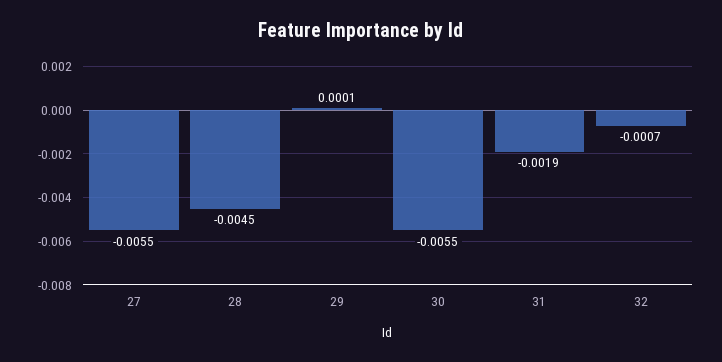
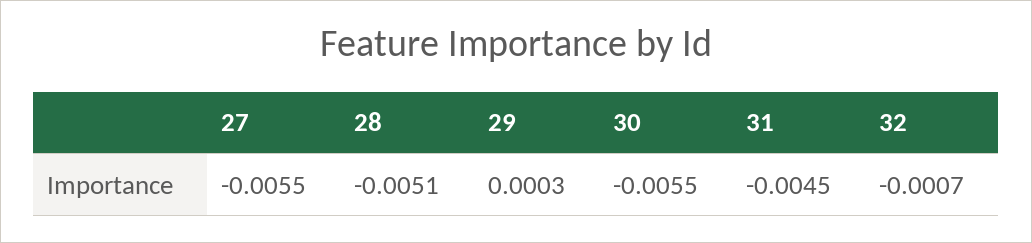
28: -0.0045 -> -0.0051
29: 0.0001 -> 0.0003
31: -0.0019 -> -0.0045

